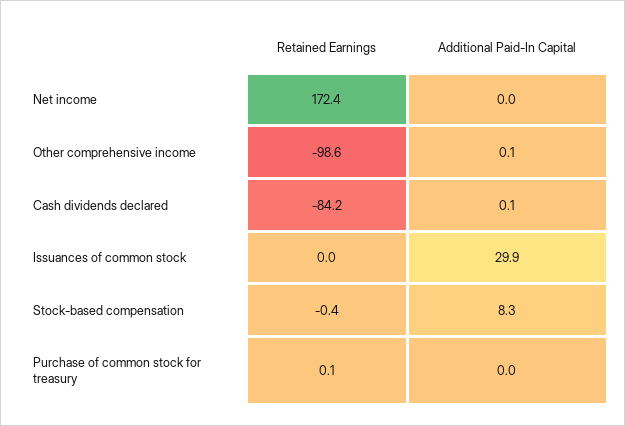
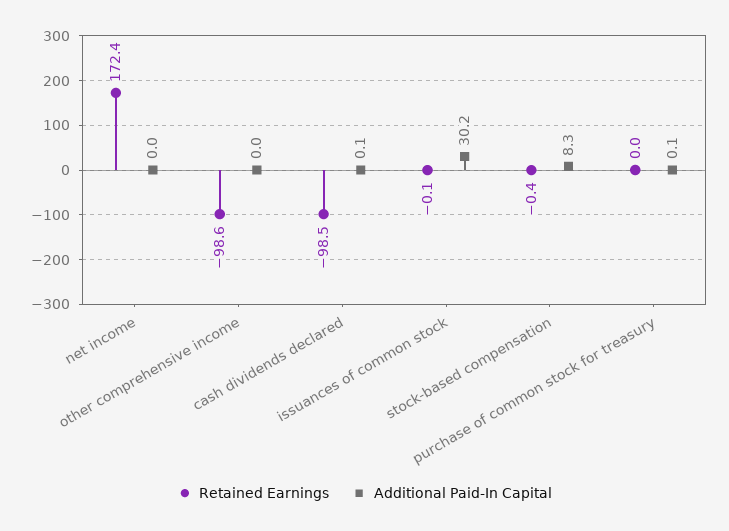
Additional Paid-In Capital, Other comprehensive income: 0.1 -> 0
Retained Earnings, Cash dividends declared: -84.2 -> -98.5
Retained Earnings, Issuances of common stock: 0 -> -0.1
Additional Paid-In Capital, Issuances of common stock: 29.9 -> 30.2
Retained Earnings, Purchase of common stock for treasury: 0.1 -> 0
Additional Paid-In Capital, Purchase of common stock for treasury: 0 -> 0.1

